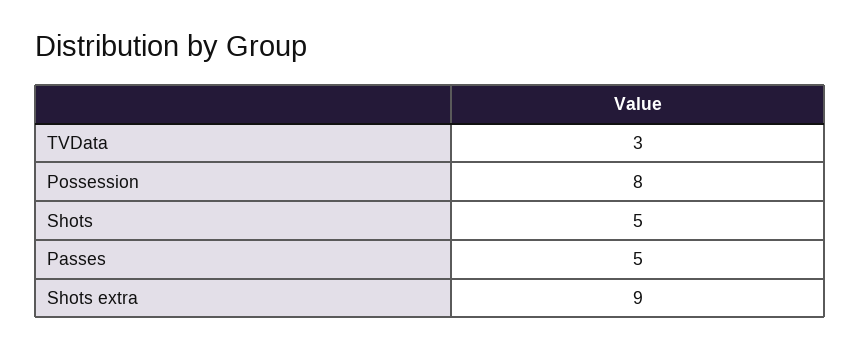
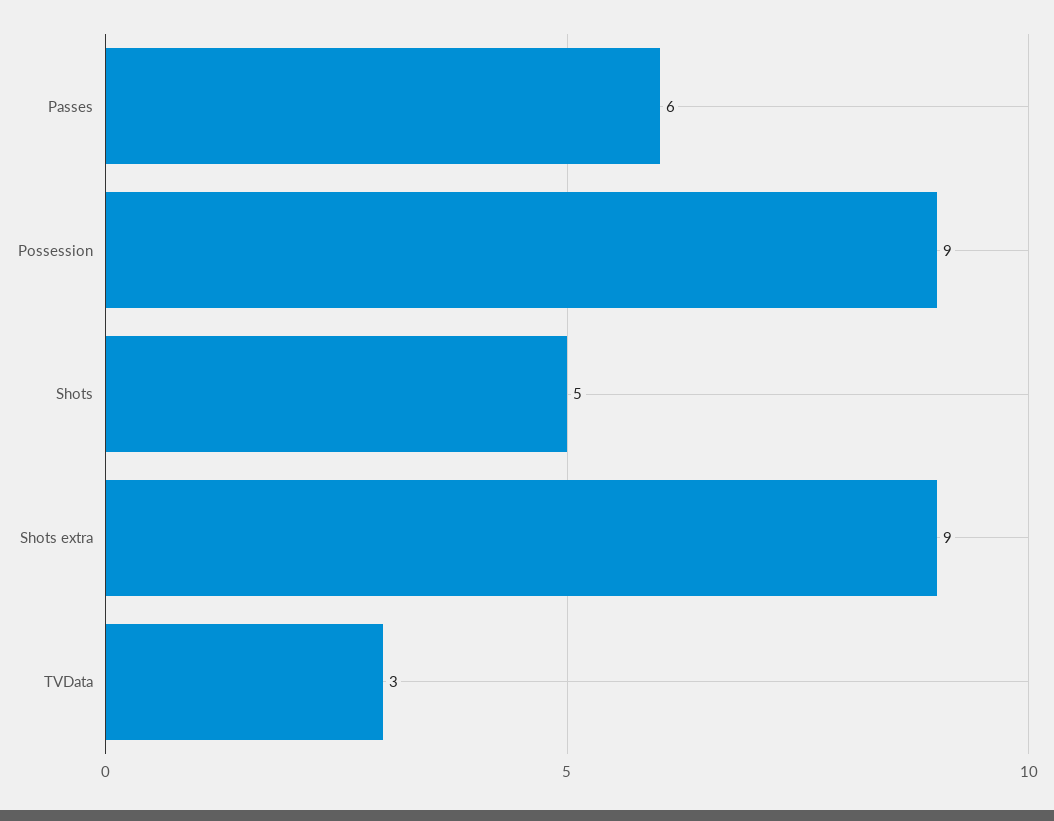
Possession: 8 -> 9
Passes: 5 -> 6

